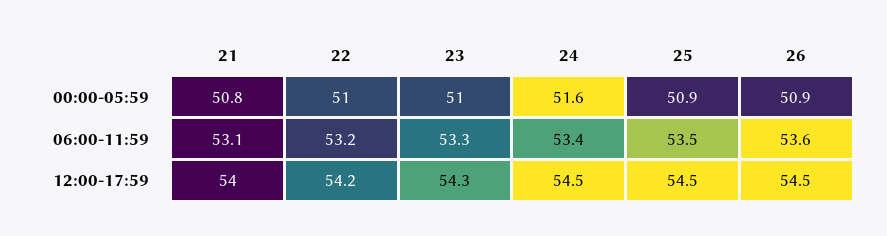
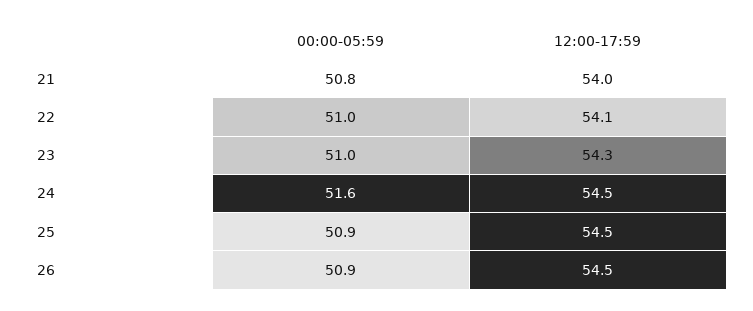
21, 06:00-11:59: 53.1 -> none
22, 06:00-11:59: 53.2 -> none
23, 06:00-11:59: 53.3 -> none
24, 06:00-11:59: 53.4 -> none
25, 06:00-11:59: 53.5 -> none
26, 06:00-11:59: 53.6 -> none
22, 12:00-17:59: 54.2 -> 54.1

